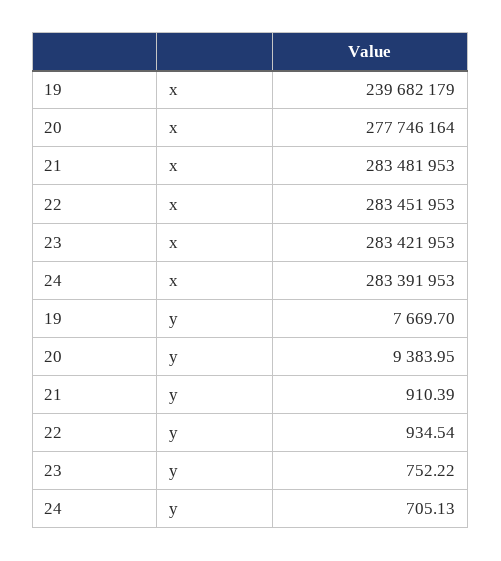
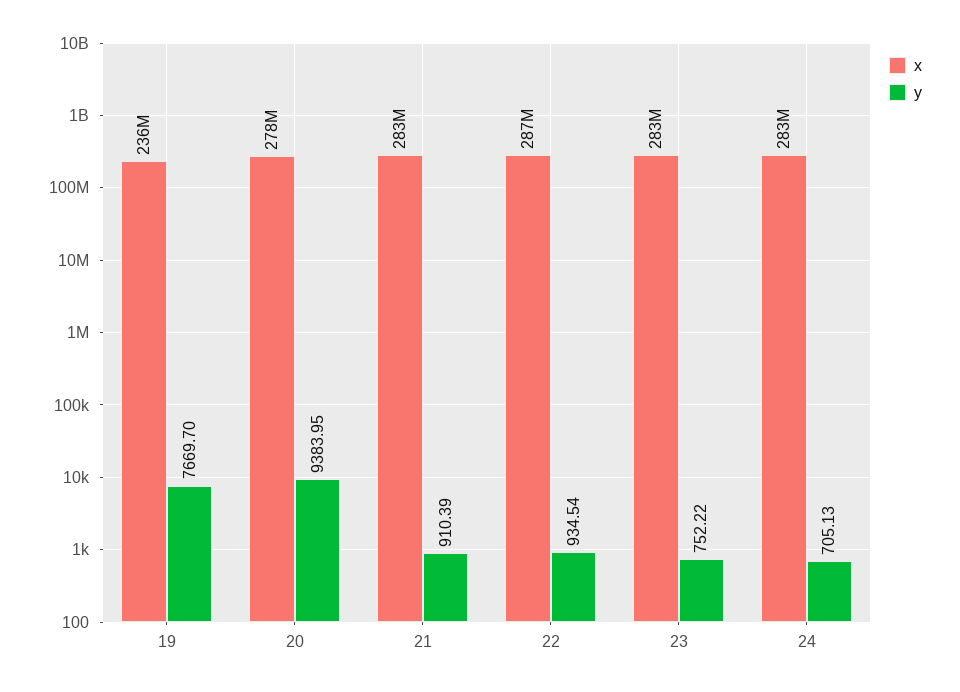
x, 19: 239682179 -> 236000000
x, 22: 283451953 -> 287000000

